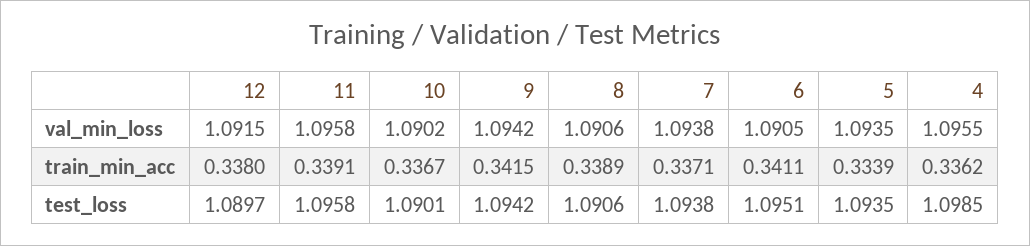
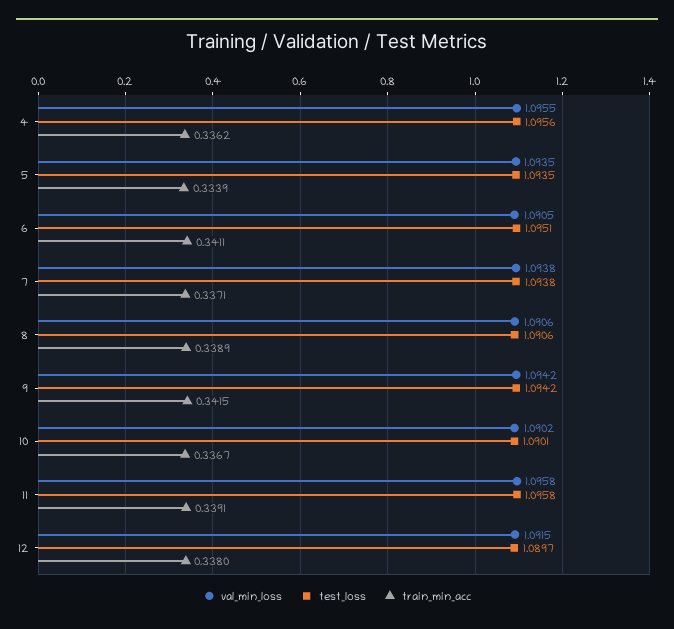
test_loss, 4: 1.0985 -> 1.0956

